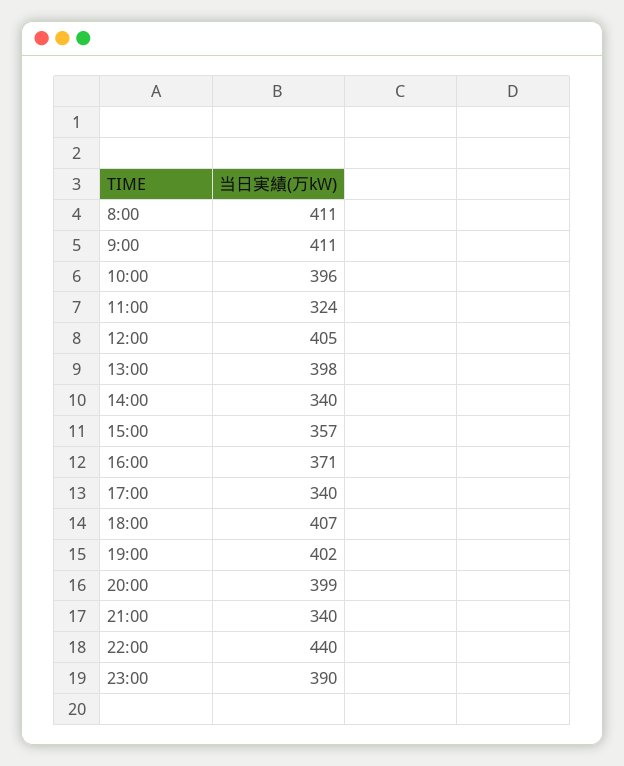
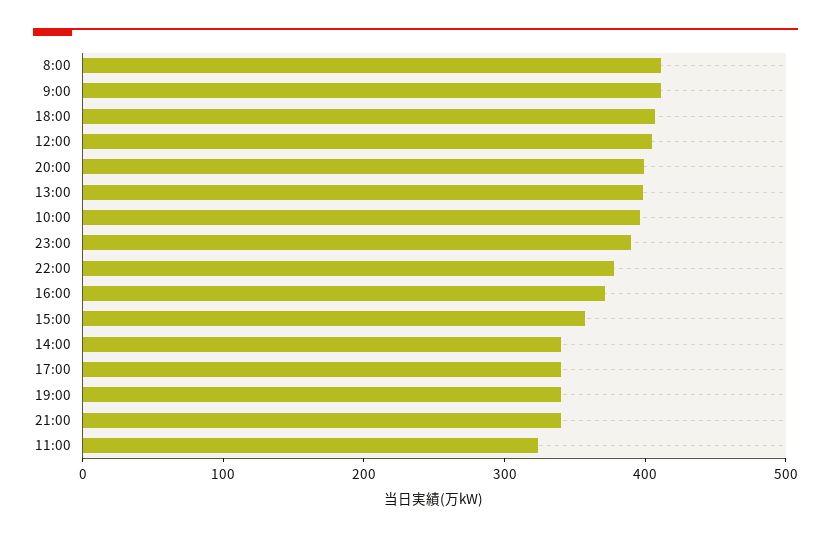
19:00: 402 -> 340
22:00: 440 -> 380

